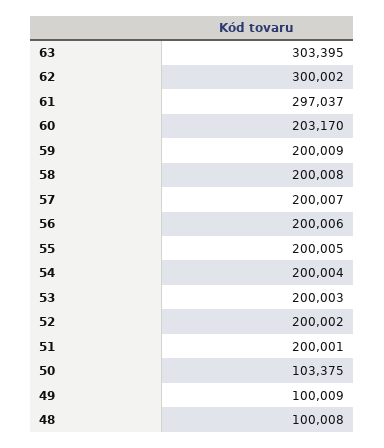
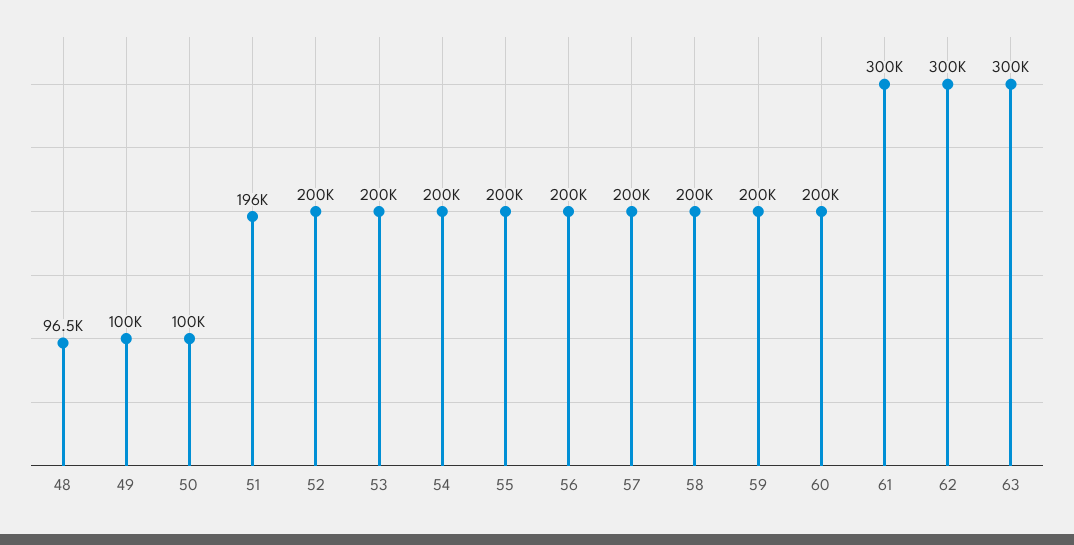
63: 303395 -> 300000
61: 297037 -> 300000
60: 203170 -> 200000
51: 200001 -> 196000
50: 103375 -> 100000
48: 100008 -> 96500

